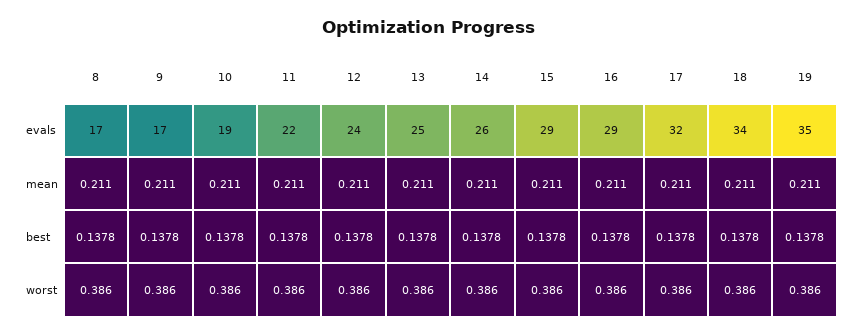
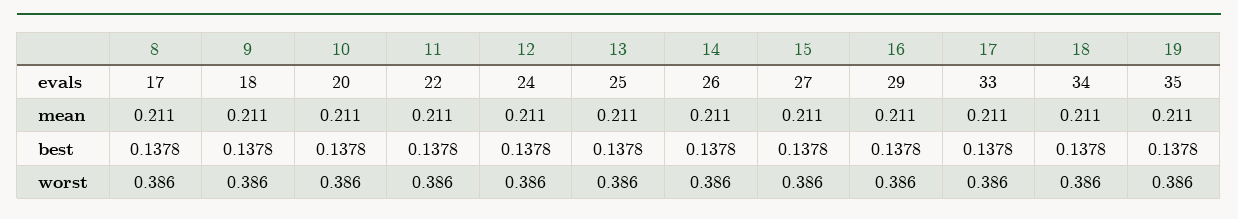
9, evals: 17 -> 18
10, evals: 19 -> 20
15, evals: 29 -> 27
17, evals: 32 -> 33

